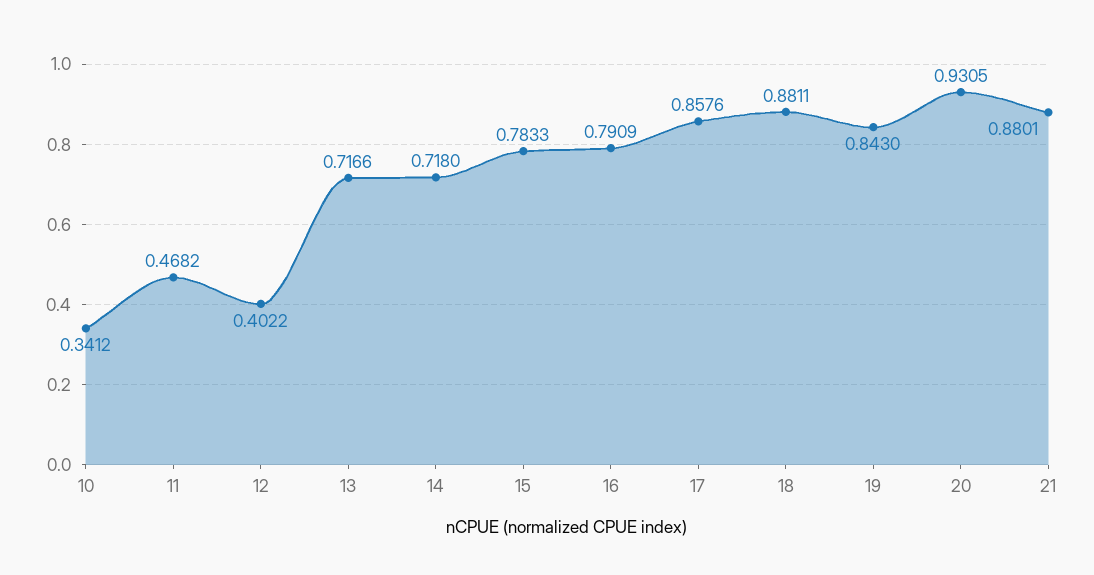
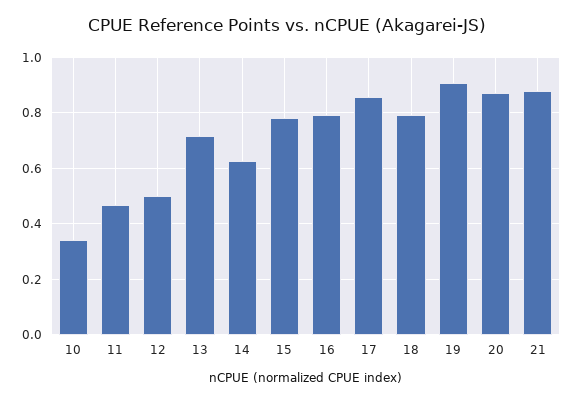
12: 0.4022 -> 0.5
14: 0.718 -> 0.625
18: 0.8811 -> 0.8
19: 0.843 -> 0.9
20: 0.9305 -> 0.875

